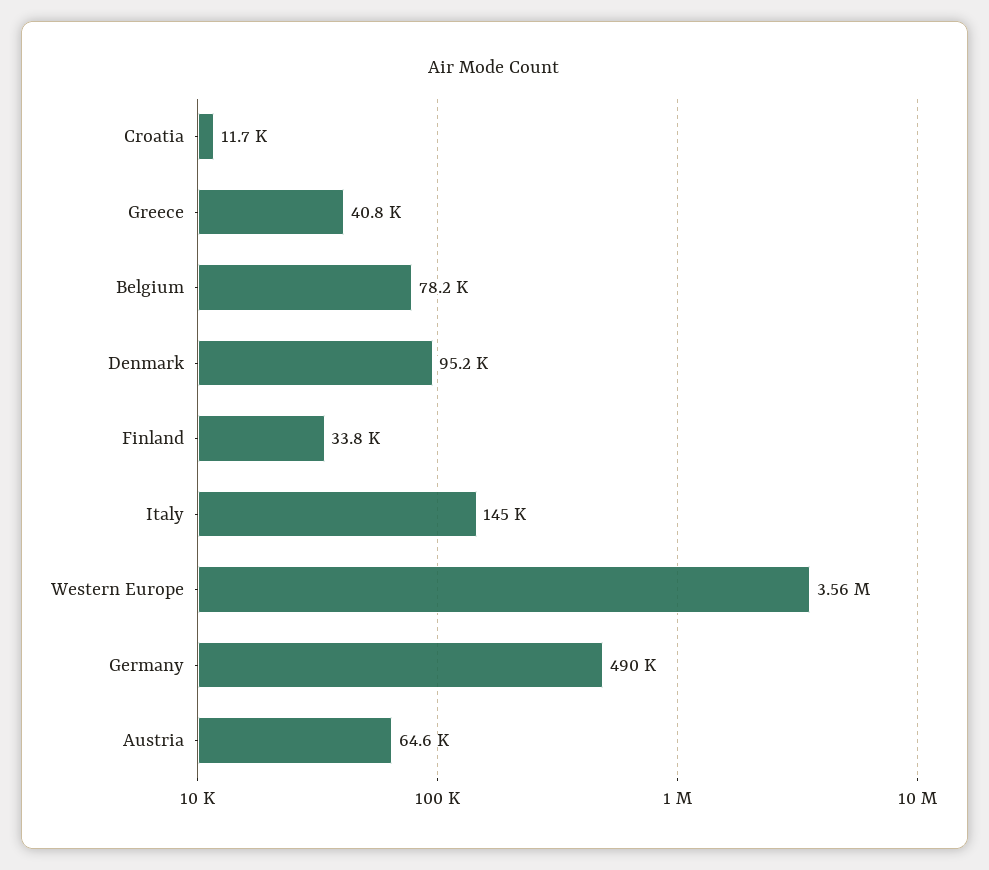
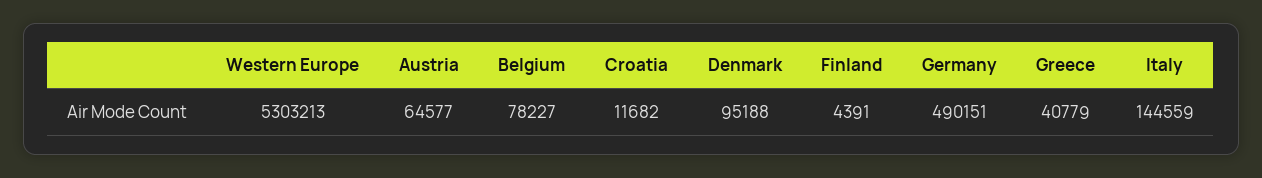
Finland: 33800 -> 4391
Western Europe: 3560000 -> 5303213

